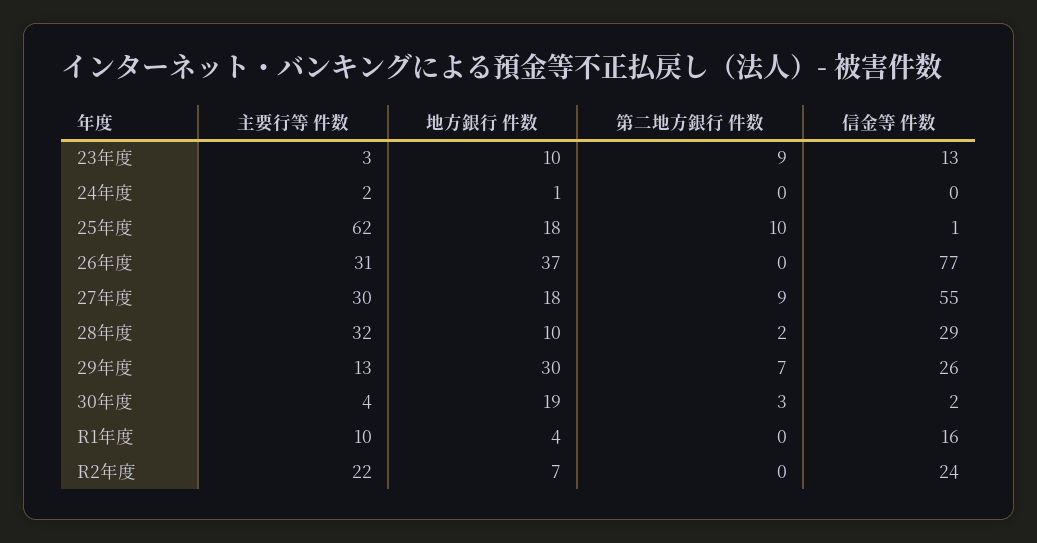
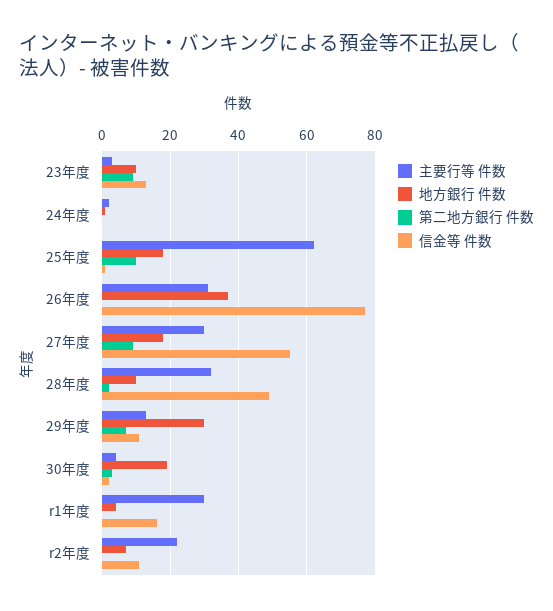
信金等 件数, 28年度: 29 -> 50
信金等 件数, 29年度: 26 -> 10
主要行等 件数, R1年度: 10 -> 30
信金等 件数, R2年度: 24 -> 10

